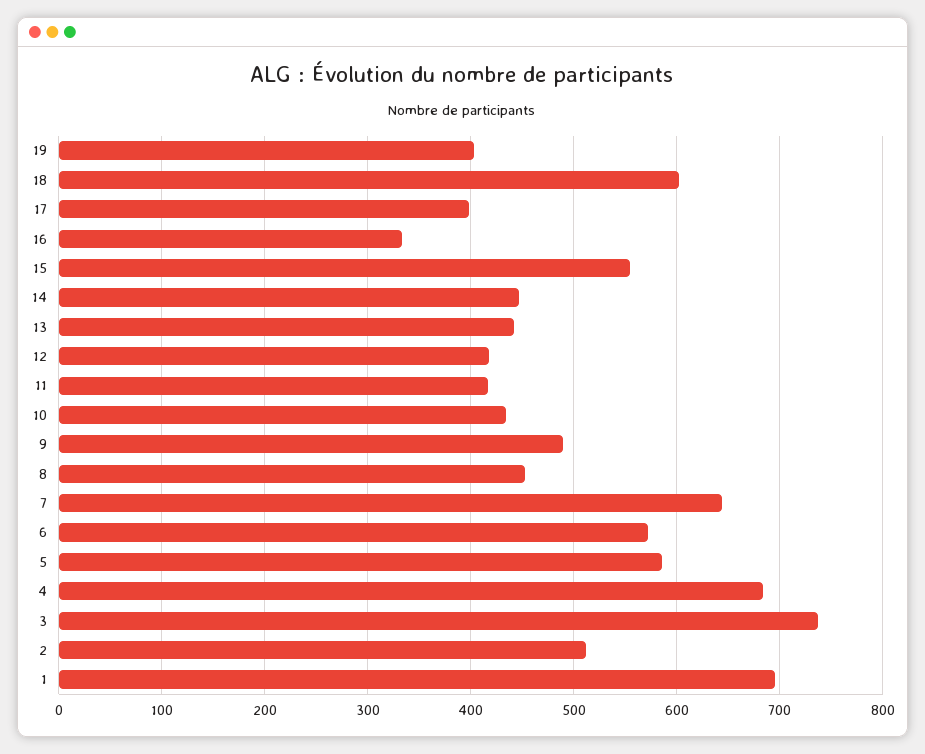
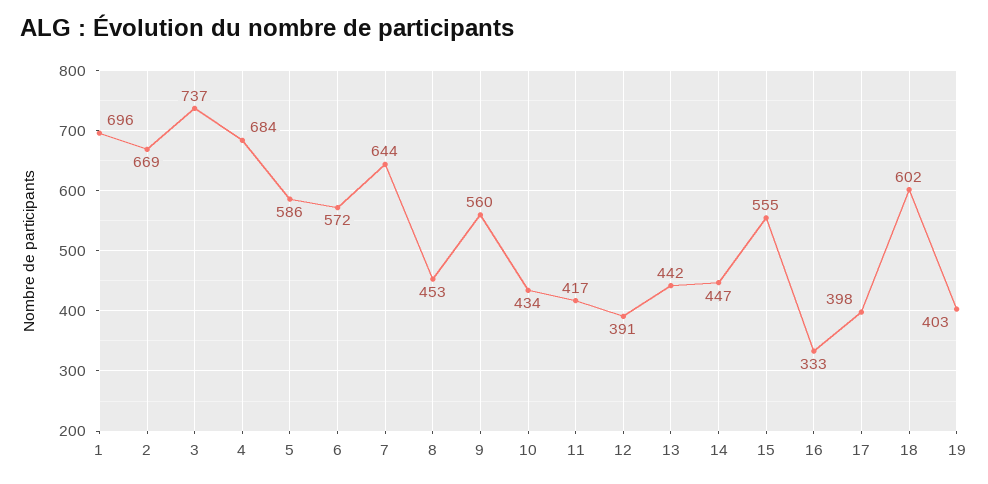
12: 420 -> 391
9: 490 -> 560
2: 510 -> 669

